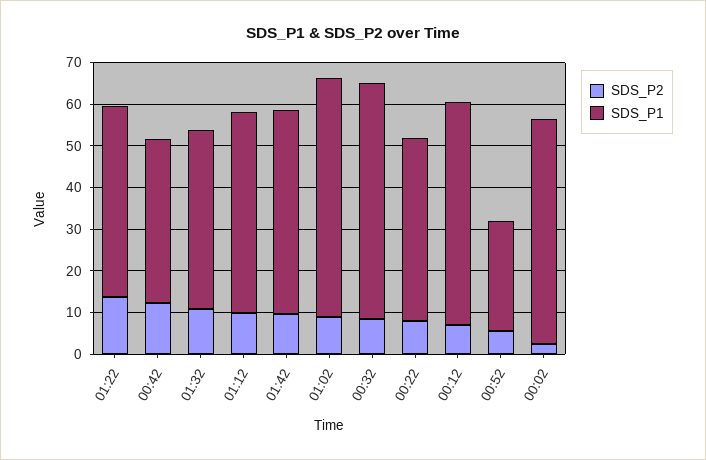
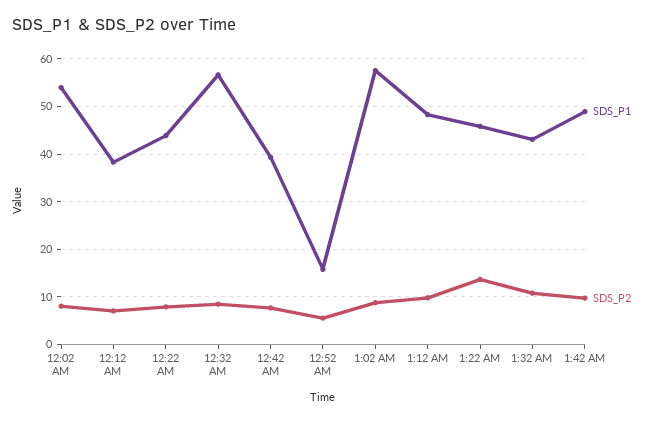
SDS_P2, 00:42: 12 -> 8
SDS_P1, 00:12: 54 -> 38
SDS_P1, 00:52: 26 -> 16
SDS_P2, 00:02: 2 -> 8

